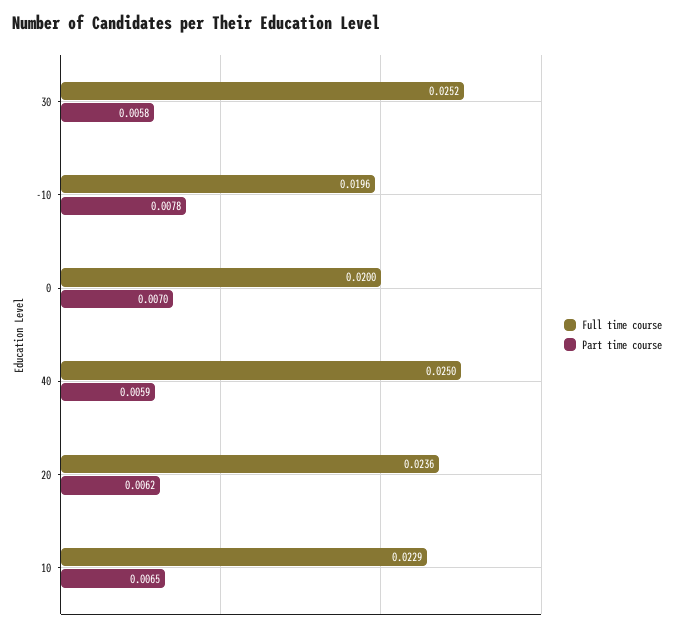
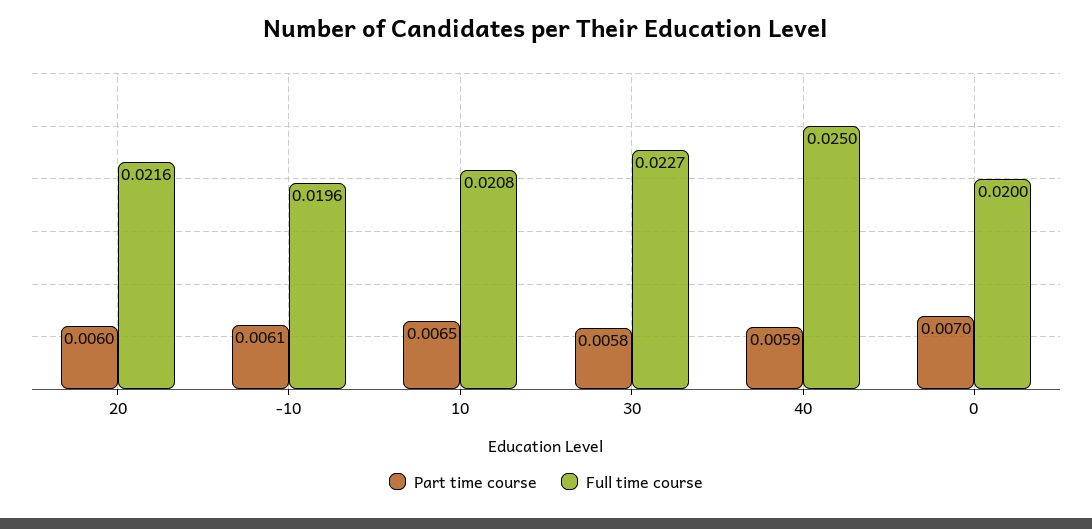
Full time course, 30: 0.0252 -> 0.0227
Part time course, -10: 0.0078 -> 0.0061
Full time course, 20: 0.0236 -> 0.0216
Part time course, 20: 0.0062 -> 0.006
Full time course, 10: 0.0229 -> 0.0208

